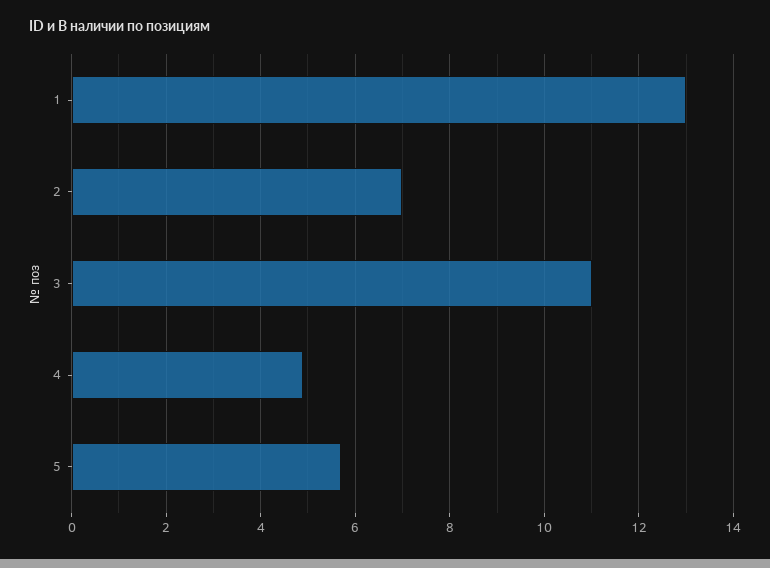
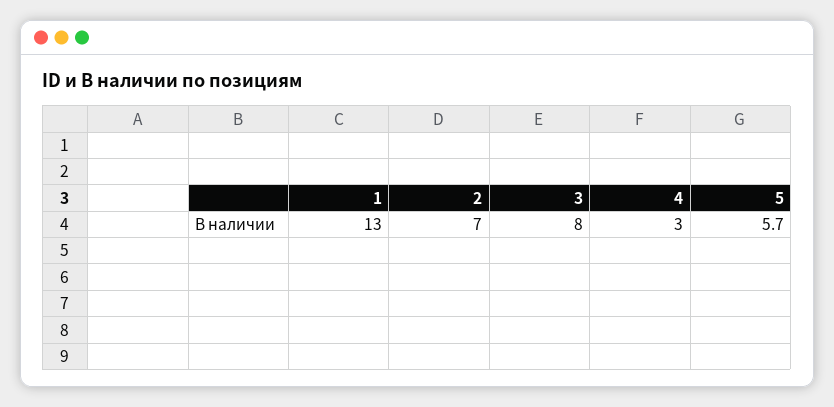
3: 11 -> 8
4: 5 -> 3

